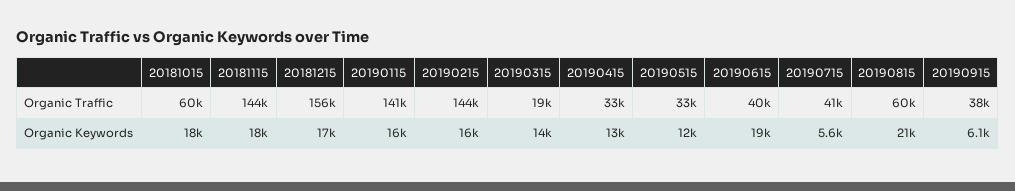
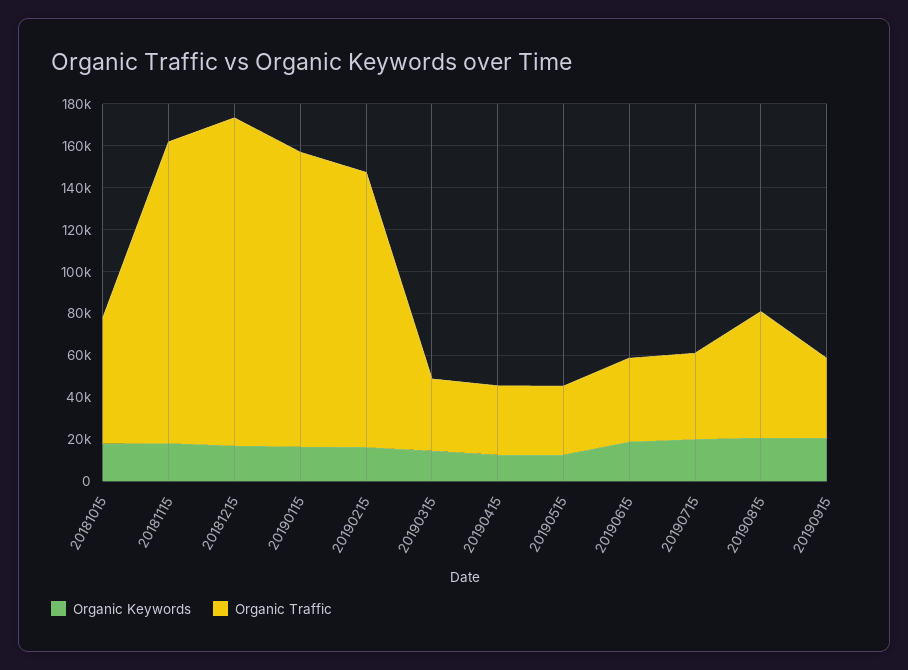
Organic Traffic, 20190215: 144000 -> 130000
Organic Traffic, 20190315: 19000 -> 35000
Organic Keywords, 20190715: 5600 -> 20000
Organic Keywords, 20190915: 6100 -> 20000

